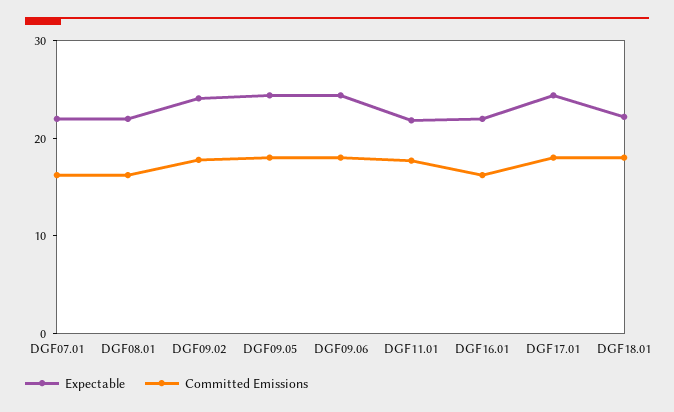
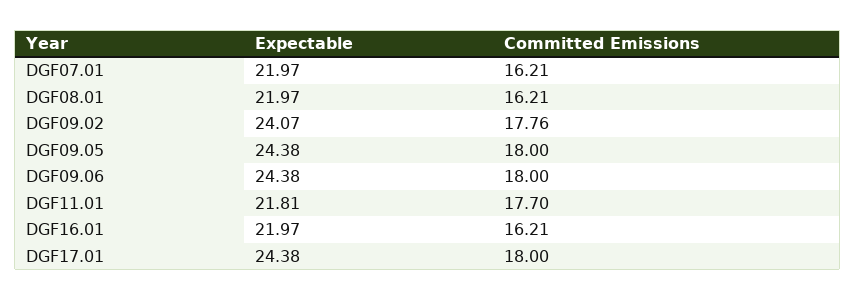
Expectable, DGF18.01: 22 -> none
Committed Emissions, DGF18.01: 18 -> none

